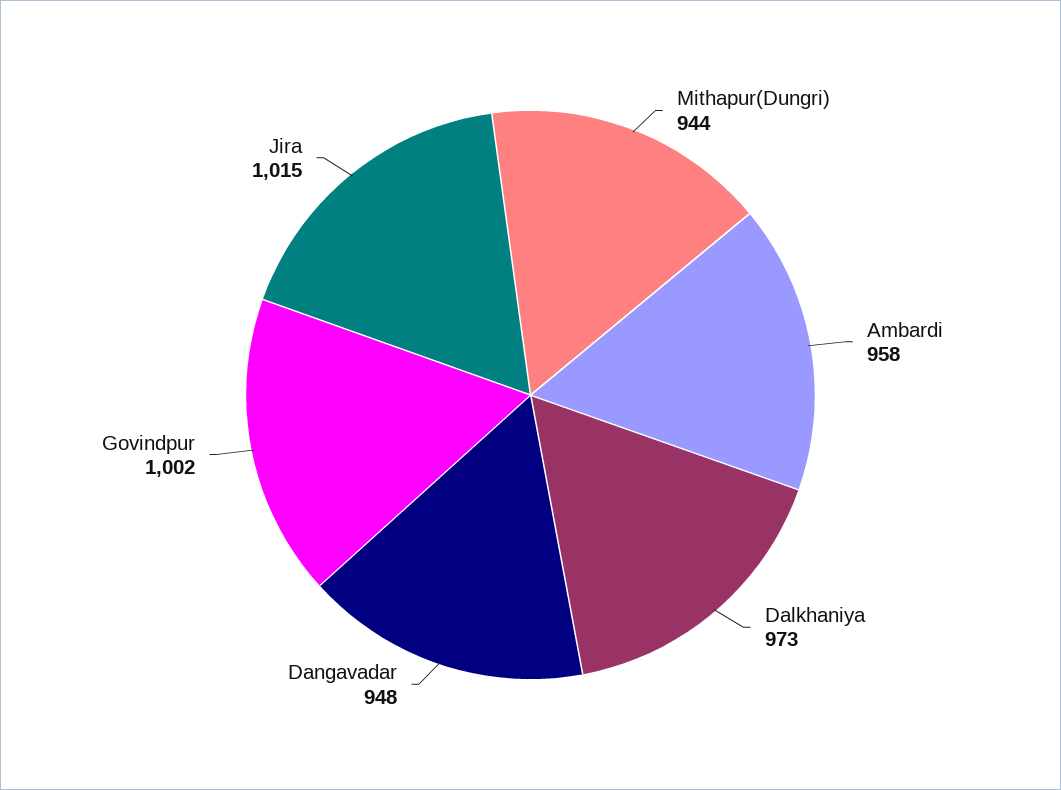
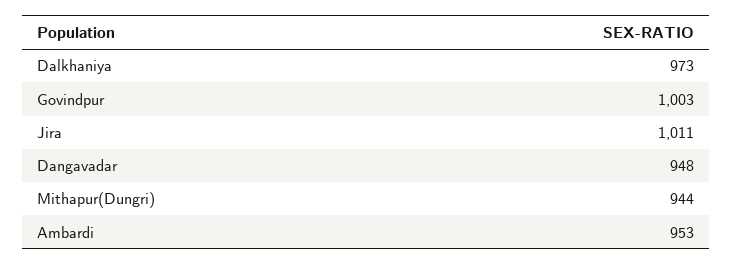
Ambardi: 958 -> 953
Govindpur: 1002 -> 1003
Jira: 1015 -> 1011

